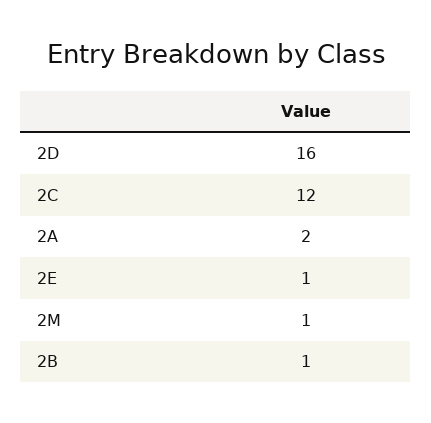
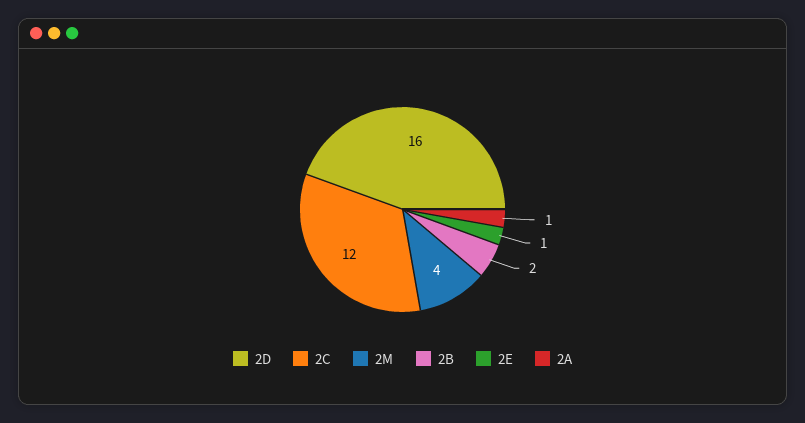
2A: 2 -> 1
2M: 1 -> 4
2B: 1 -> 2

